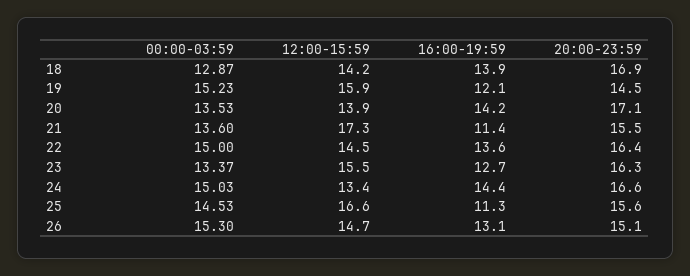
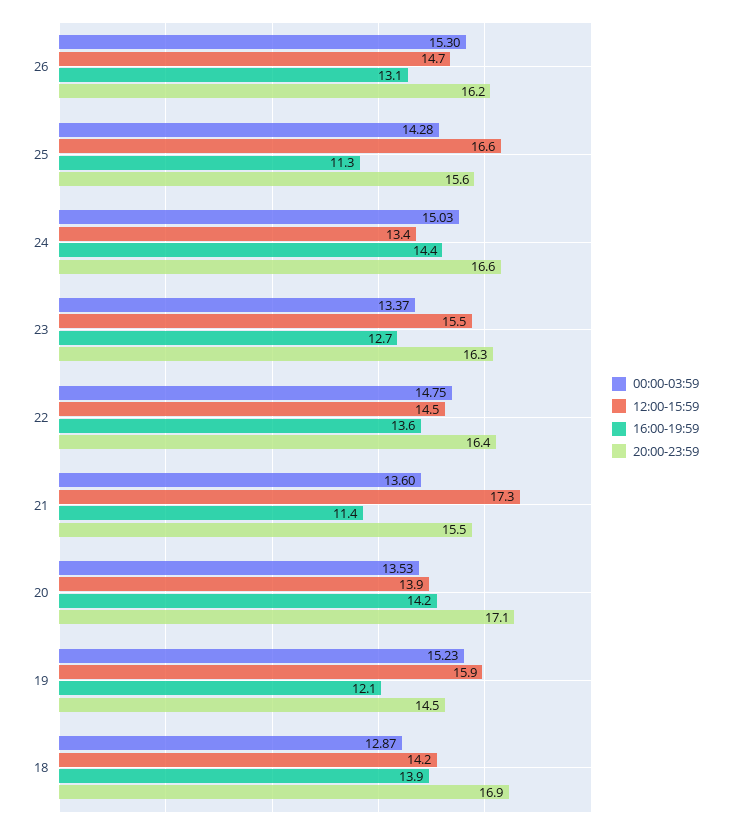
00:00-03:59, 22: 15 -> 14.75
00:00-03:59, 25: 14.53 -> 14.28
20:00-23:59, 26: 15.1 -> 16.2

